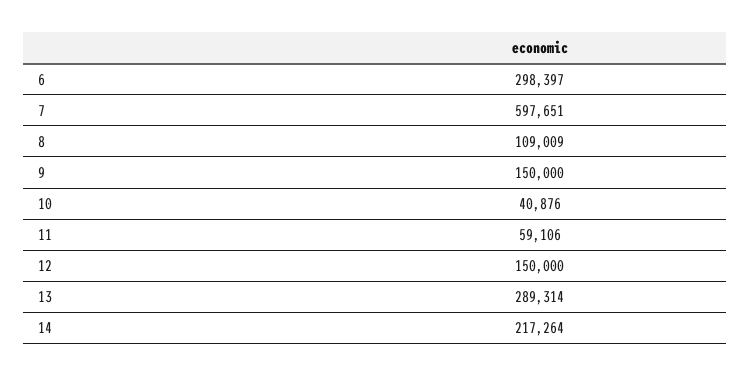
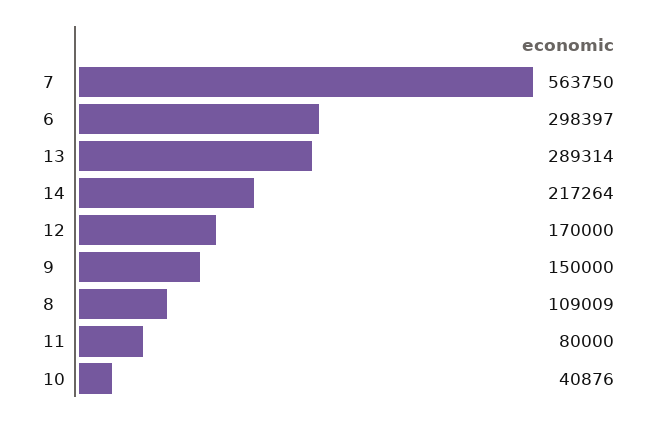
7: 597651 -> 563750
11: 59106 -> 80000
12: 150000 -> 170000

